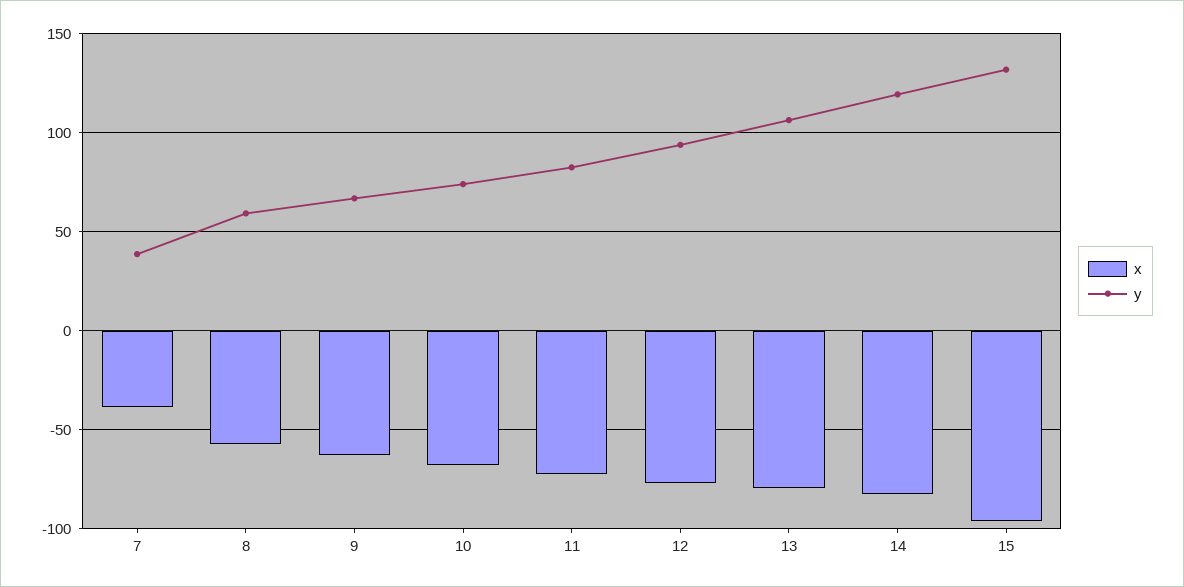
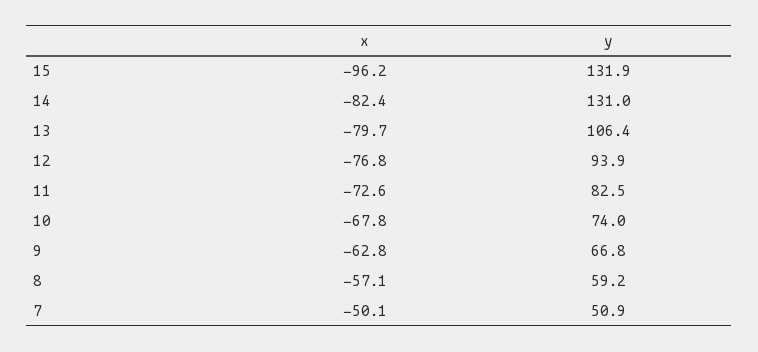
x, 7: -40 -> -50.1
y, 7: 40 -> 50.9
y, 14: 120 -> 131

